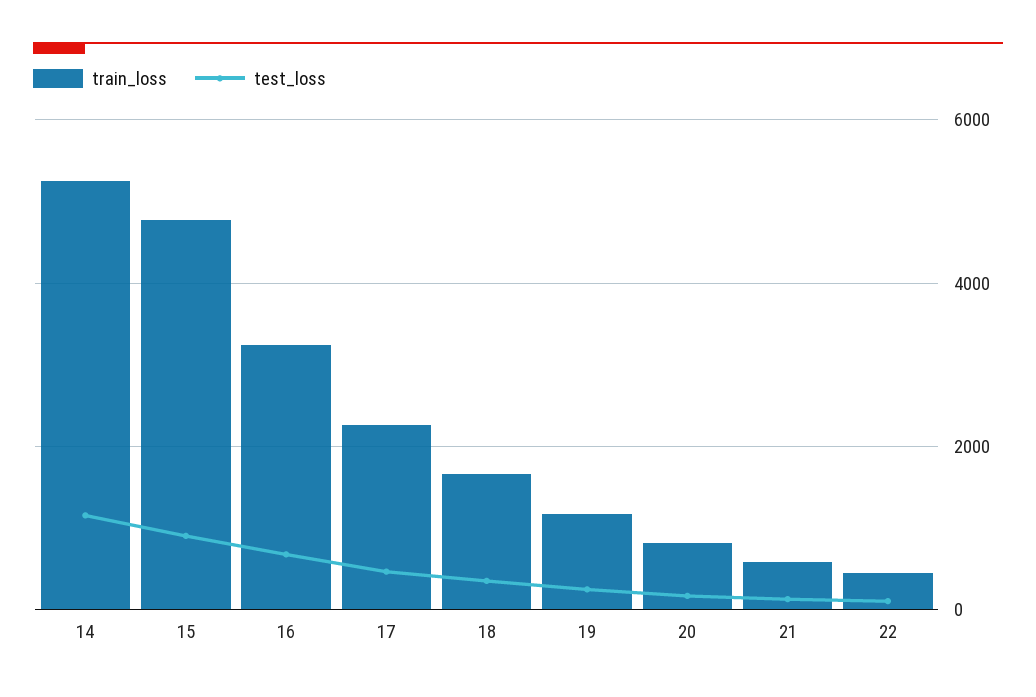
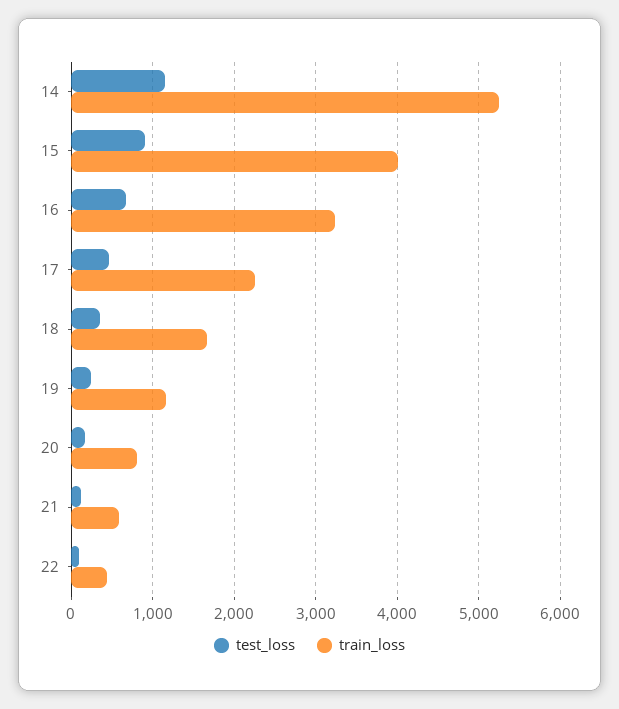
train_loss, 15: 4800 -> 4000

